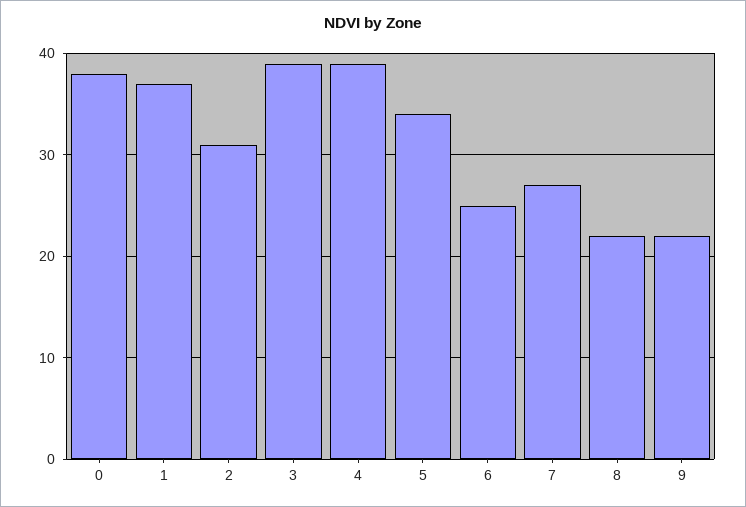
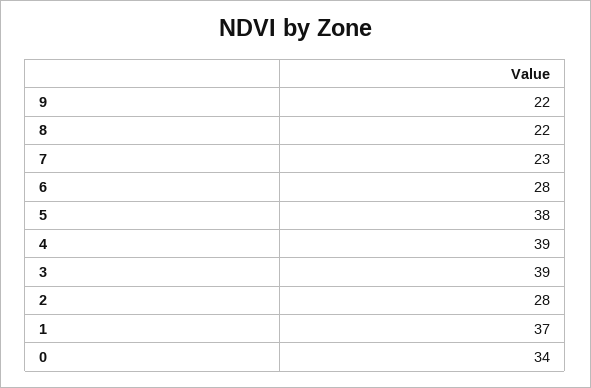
0: 38 -> 34
2: 31 -> 28
5: 34 -> 38
6: 25 -> 28
7: 27 -> 23

